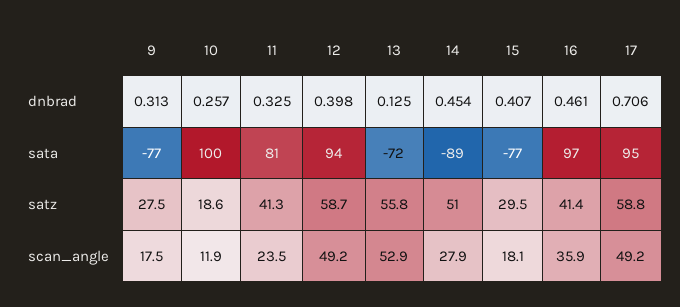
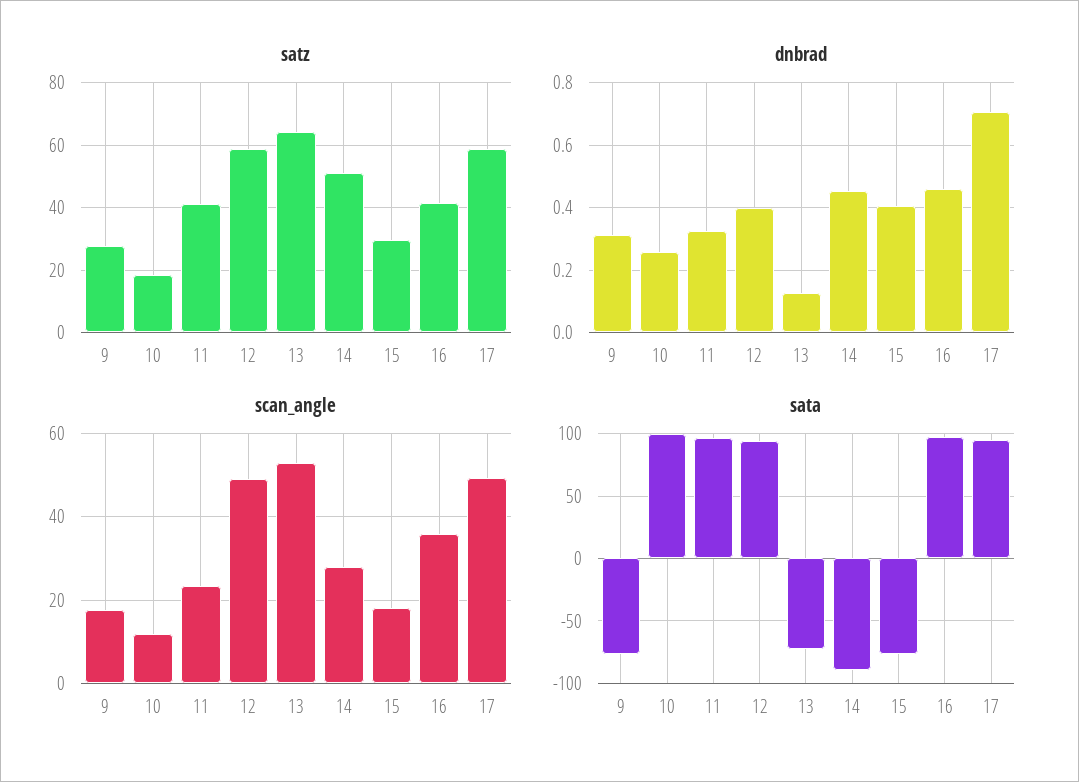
sata, 11: 81 -> 95
satz, 13: 55.8 -> 64

